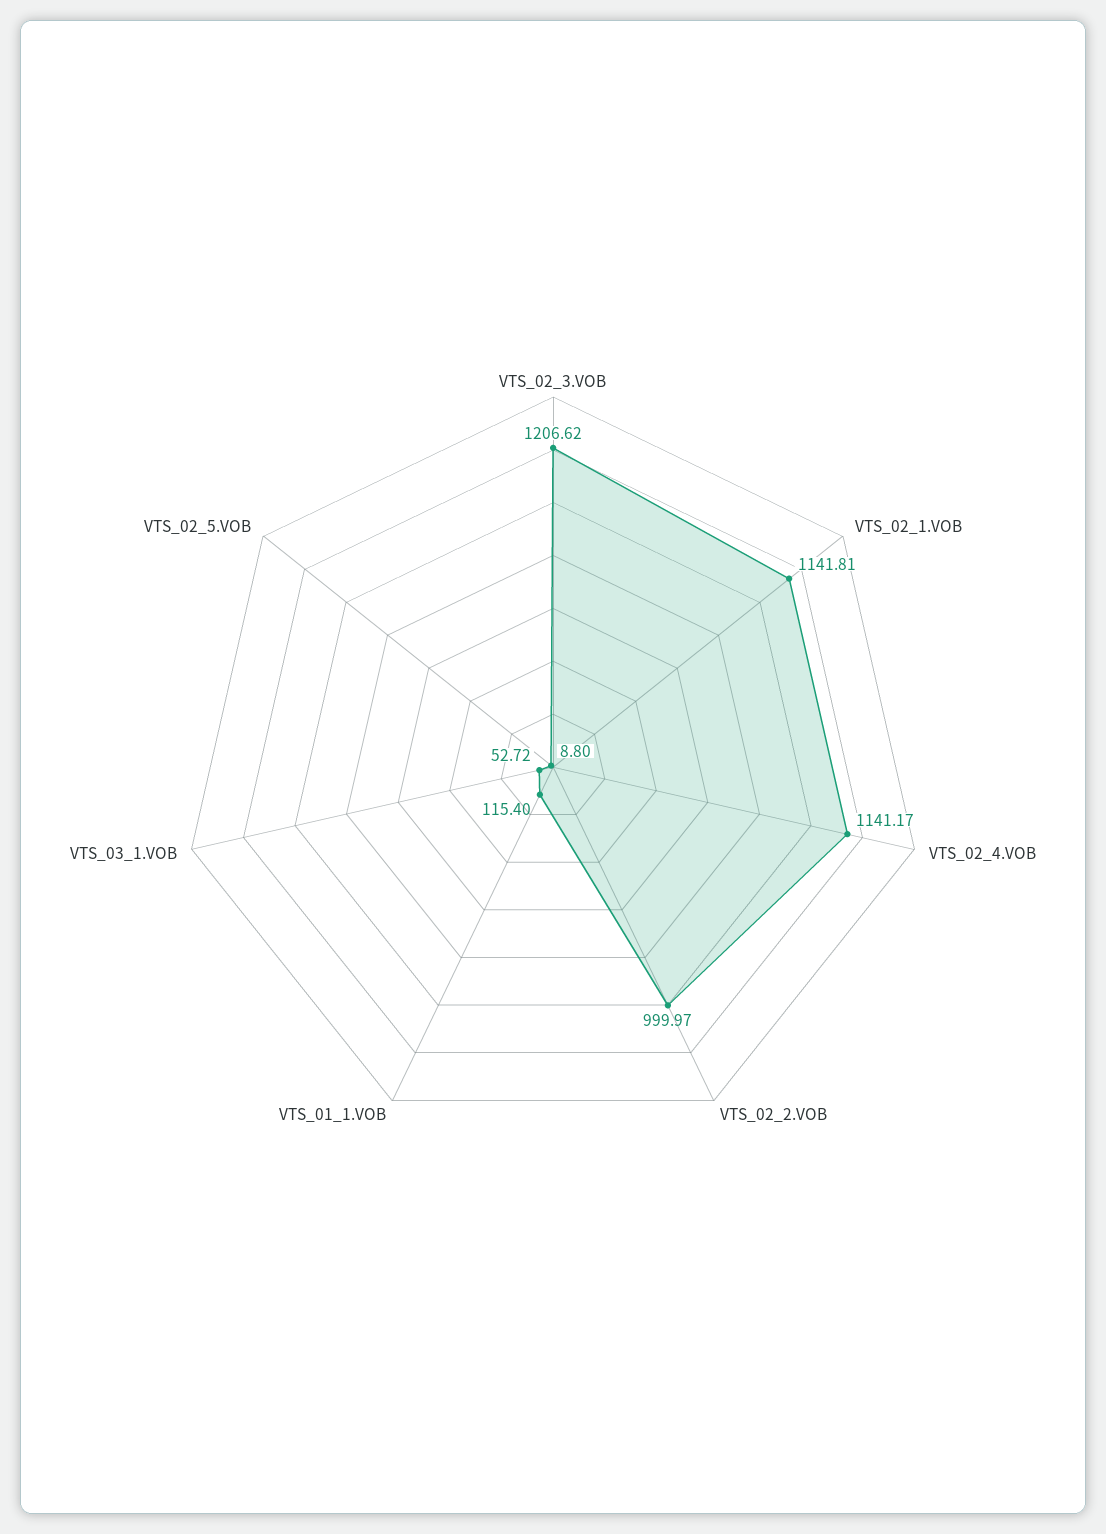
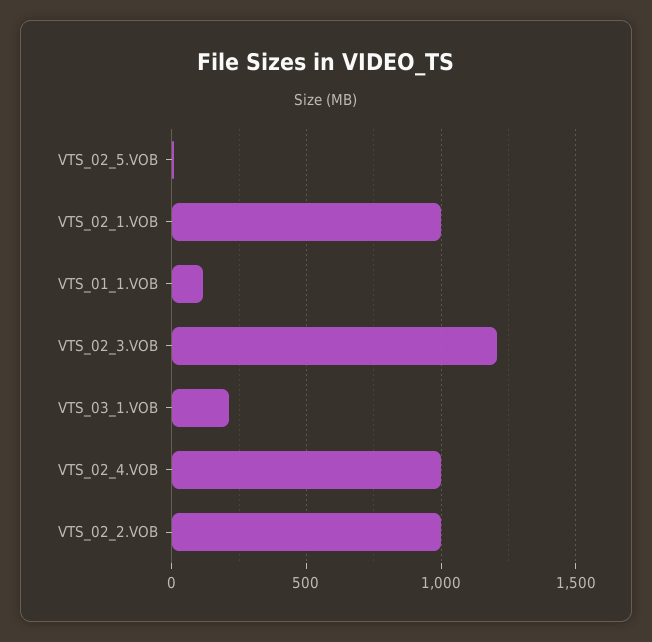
VTS_02_1.VOB: 1141.81 -> 1000
VTS_02_4.VOB: 1141.17 -> 1000
VTS_03_1.VOB: 52.72 -> 200

